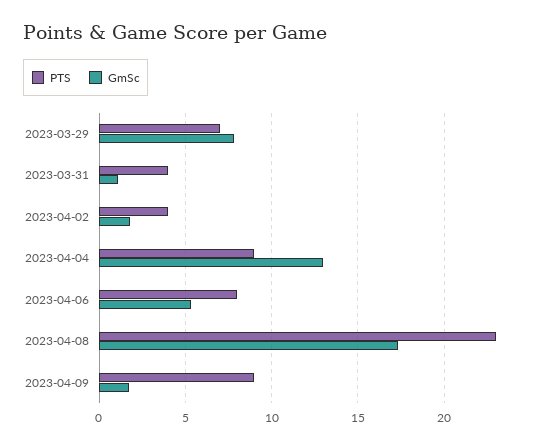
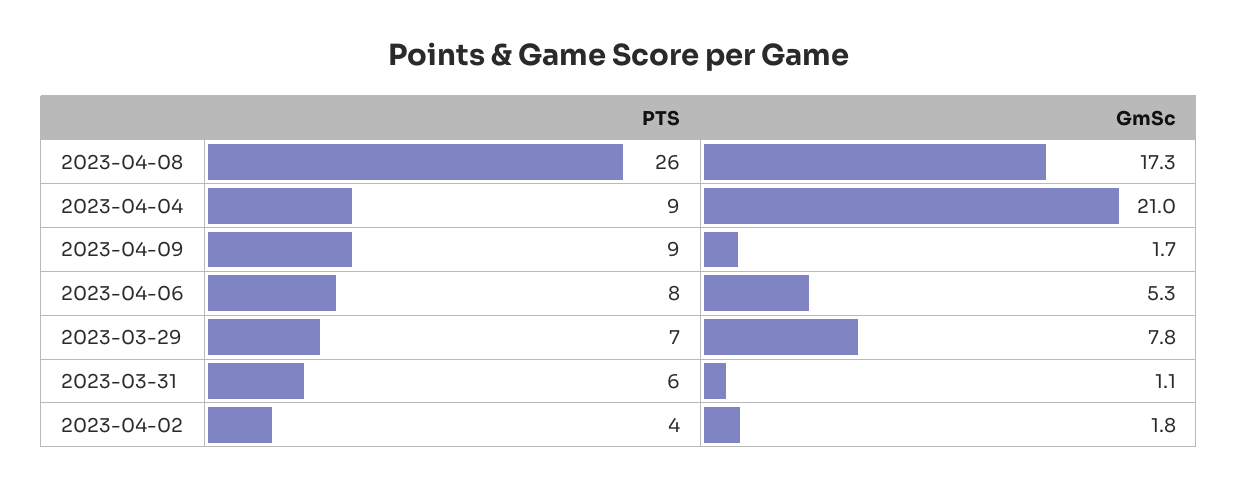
PTS, 2023-03-31: 4 -> 6
GmSc, 2023-04-04: 13 -> 21
PTS, 2023-04-08: 23 -> 26

